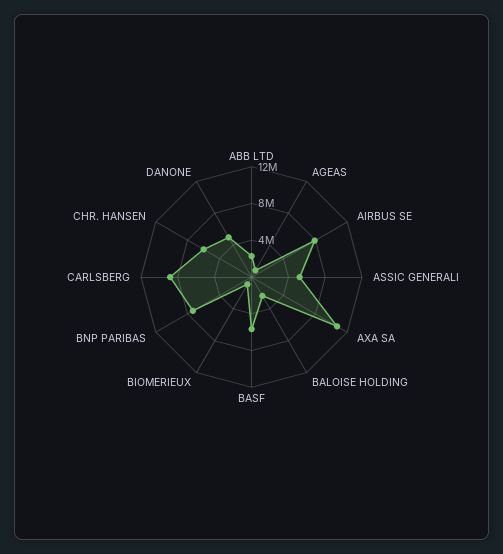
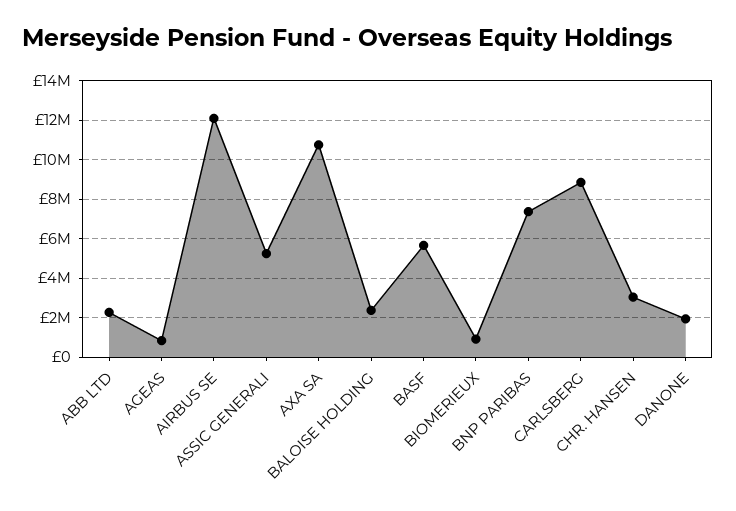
AIRBUS SE: 8000000 -> 12000000
CHR. HANSEN: 6000000 -> 3000000
DANONE: 5000000 -> 2000000

